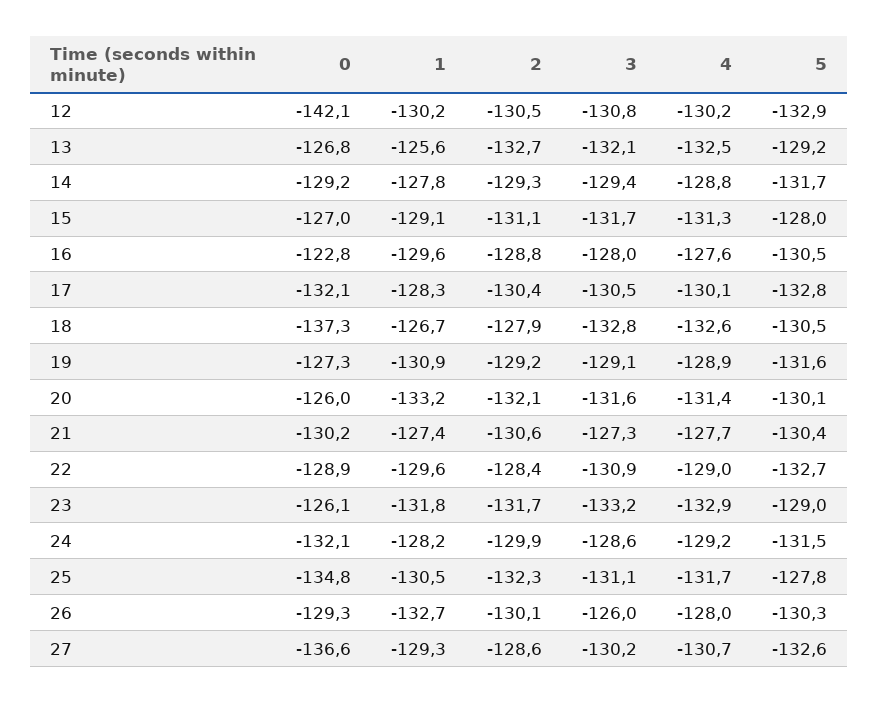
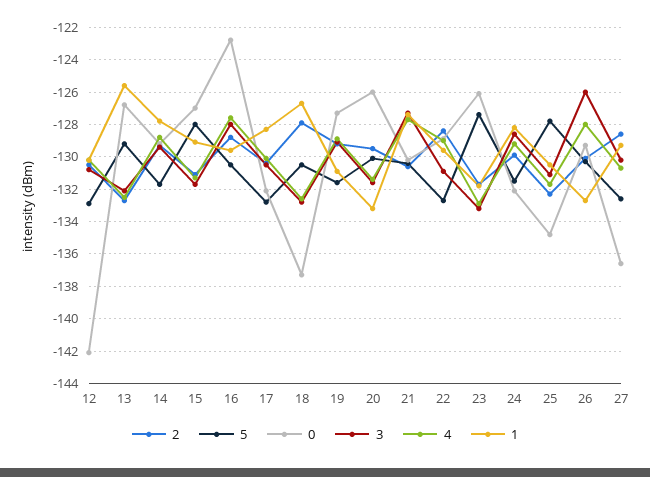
2, 20: -132.1 -> -129.5
5, 23: -129 -> -127.5

